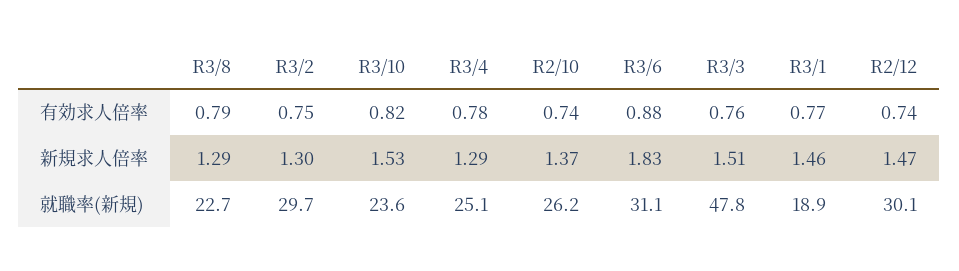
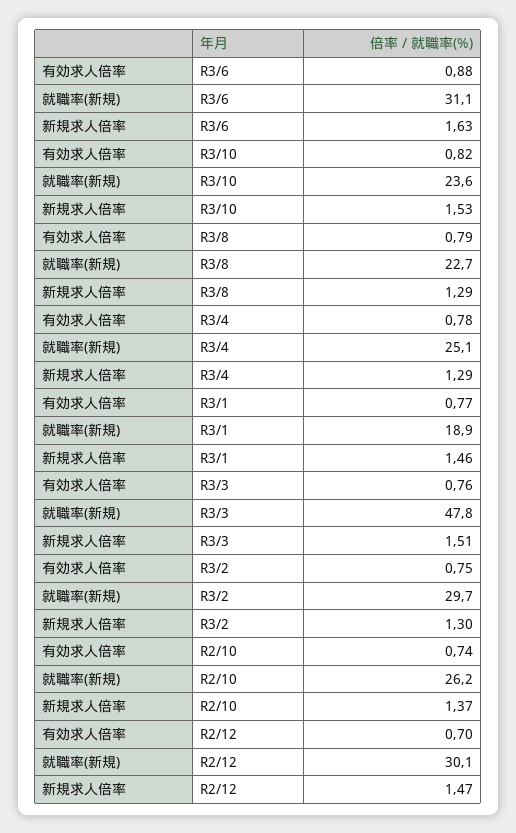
R2/12, 有効求人倍率: 0.74 -> 0.7
R3/6, 新規求人倍率: 1.83 -> 1.63

